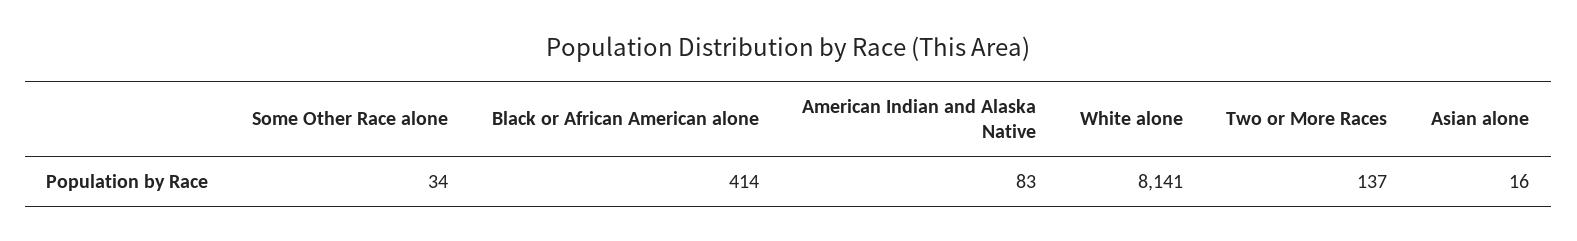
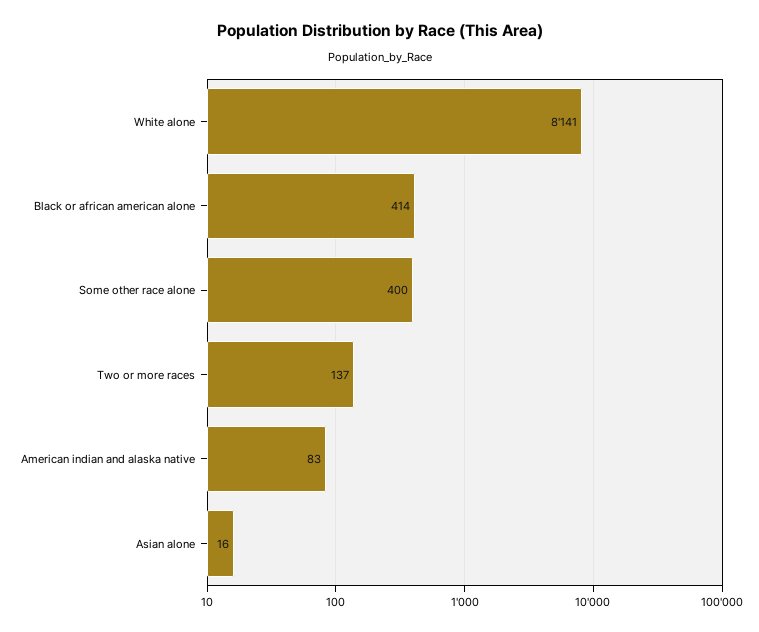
Some Other Race alone: 34 -> 400

